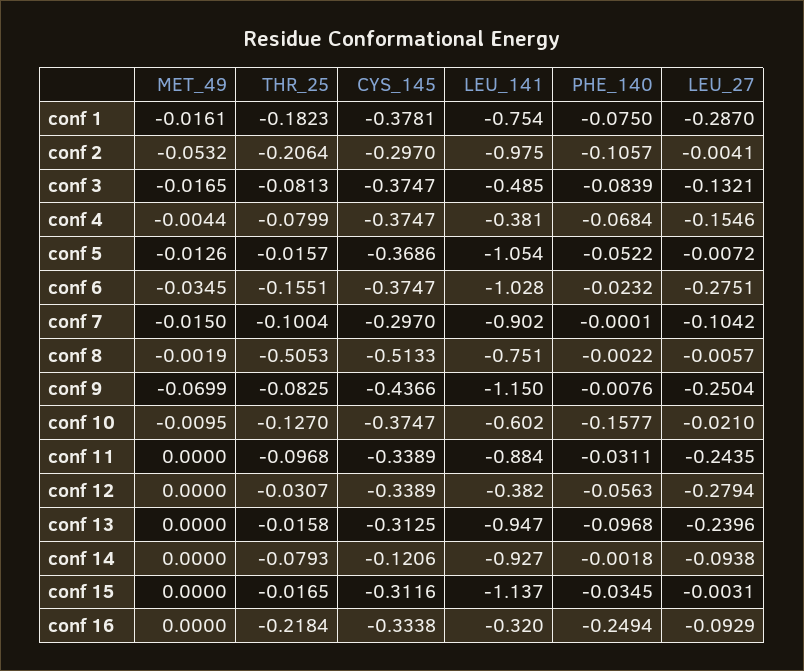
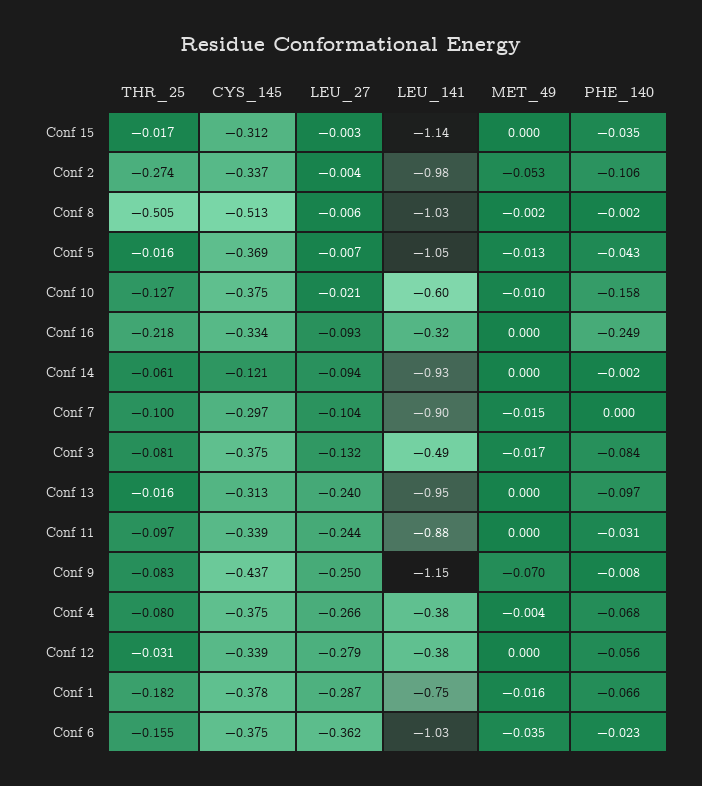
PHE_140, conf 1: -0.075 -> -0.066
THR_25, conf 2: -0.2064 -> -0.274
CYS_145, conf 2: -0.297 -> -0.337
LEU_27, conf 4: -0.1546 -> -0.266
PHE_140, conf 5: -0.0522 -> -0.043
LEU_27, conf 6: -0.2751 -> -0.362
LEU_141, conf 8: -0.751 -> -1.03
THR_25, conf 14: -0.0793 -> -0.061

